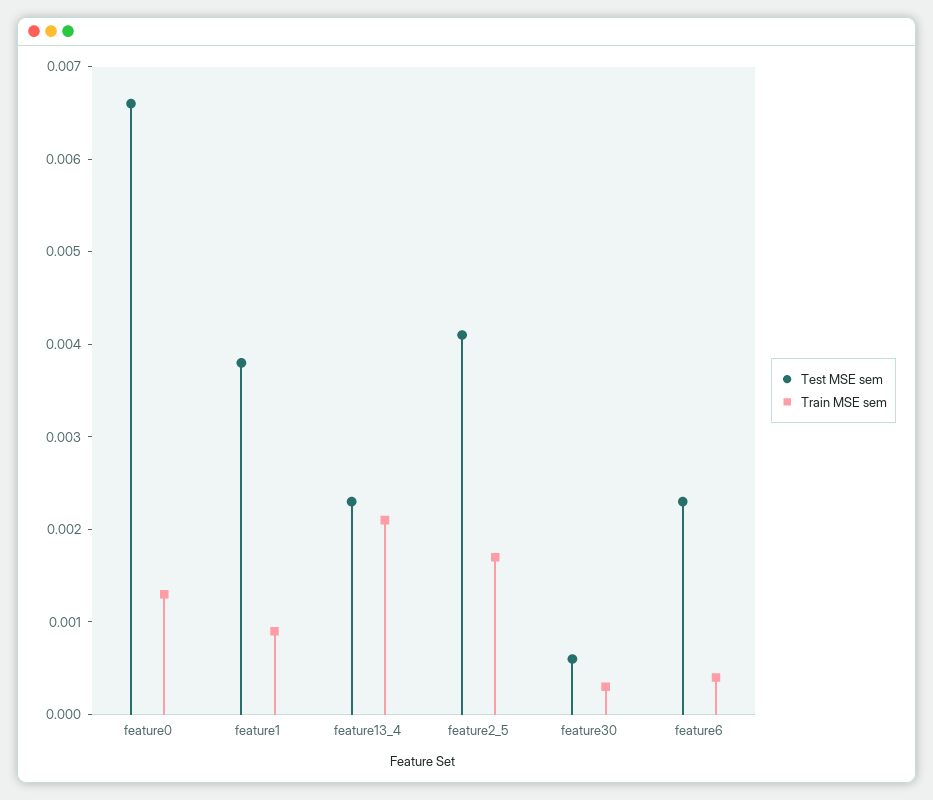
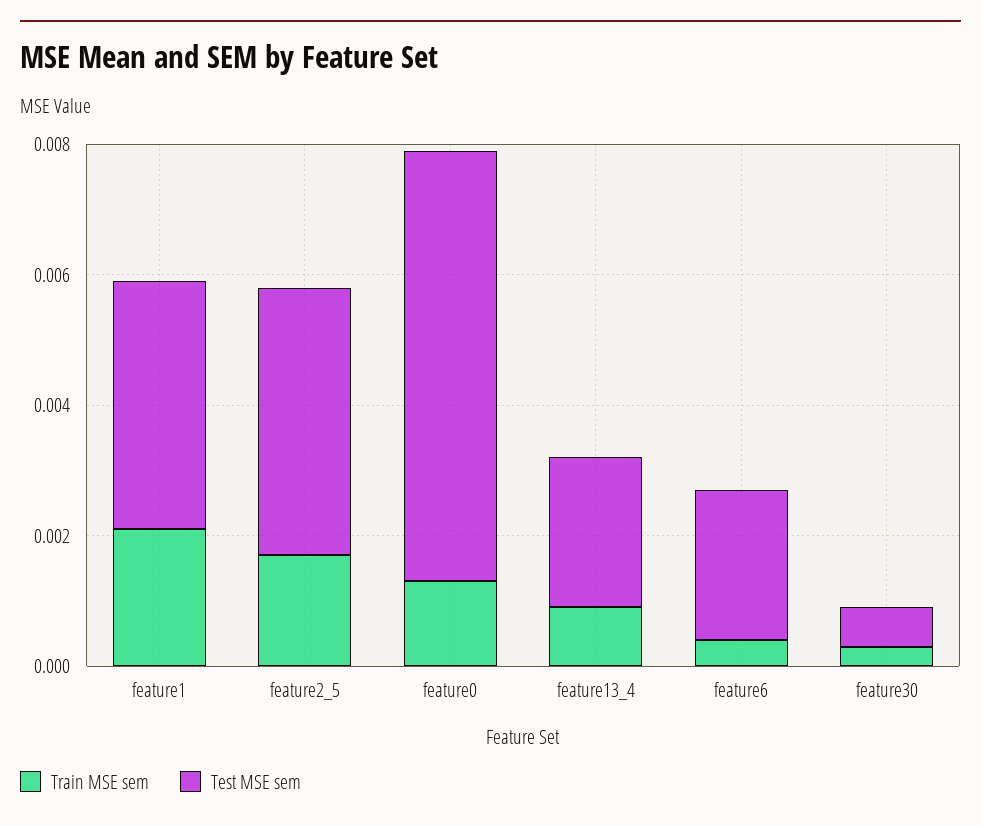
Train MSE sem, feature1: 0.0009 -> 0.002
Train MSE sem, feature13_4: 0.0021 -> 0.001

